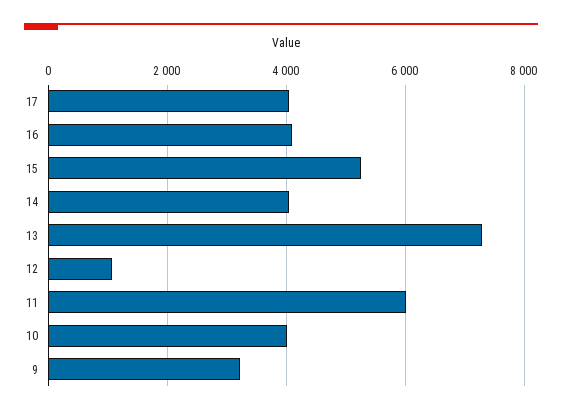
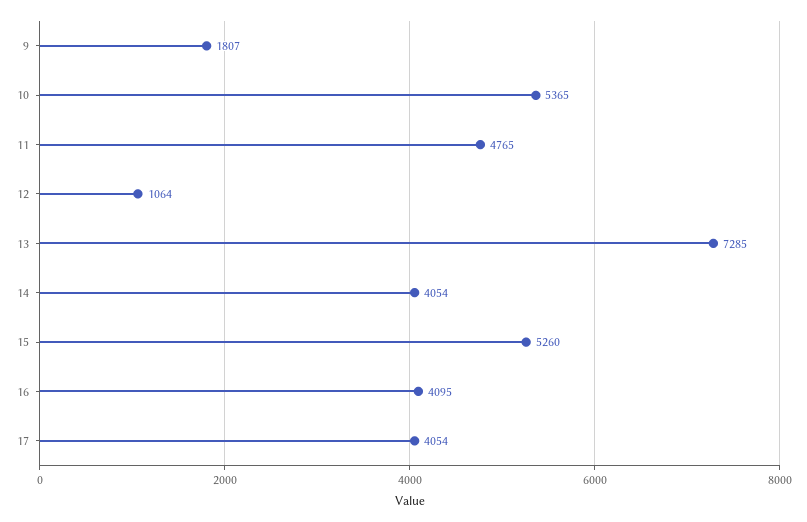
11: 6000 -> 4765
10: 4000 -> 5365
9: 3200 -> 1807

